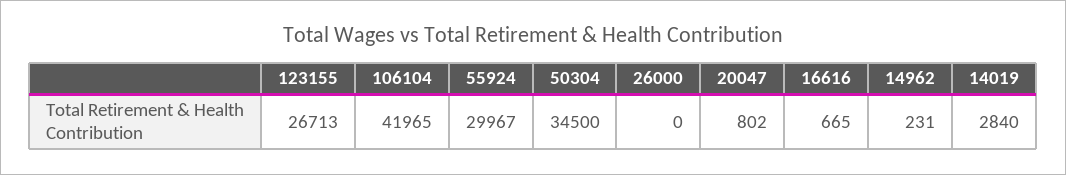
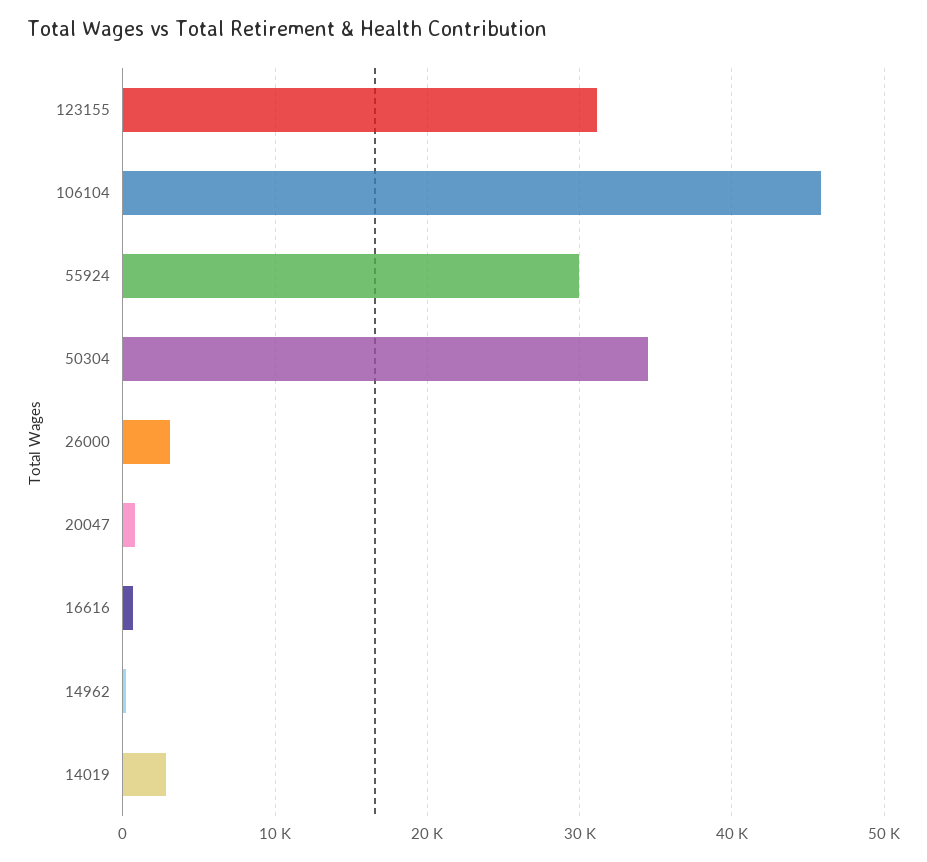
123155: 26713 -> 31000
106104: 41965 -> 46000
26000: 0 -> 3000

